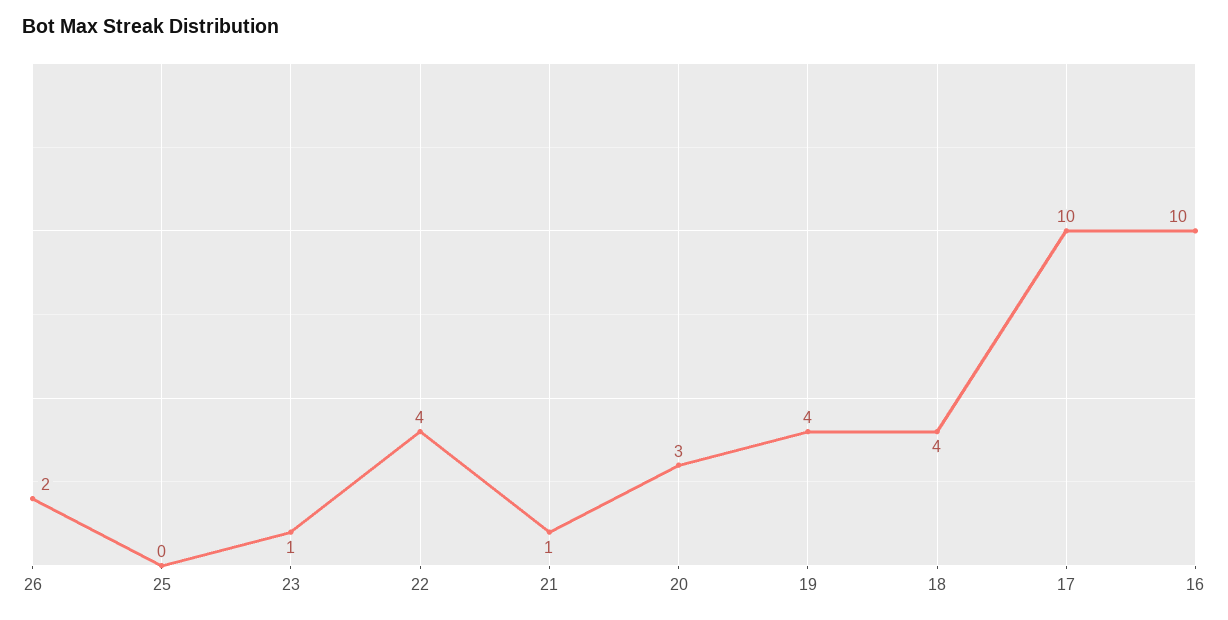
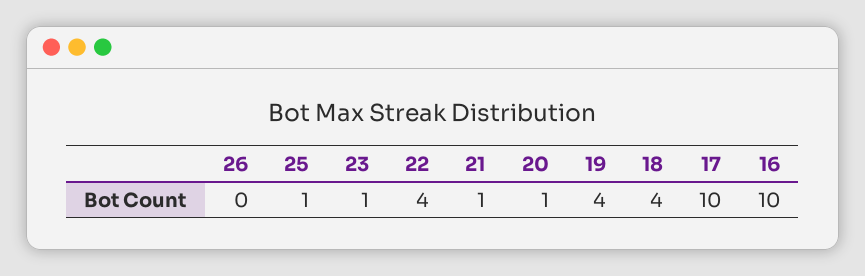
26: 2 -> 0
25: 0 -> 1
20: 3 -> 1

